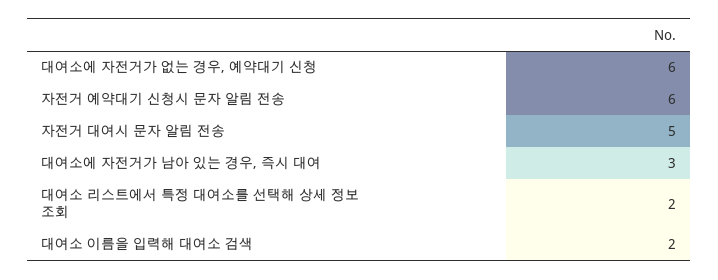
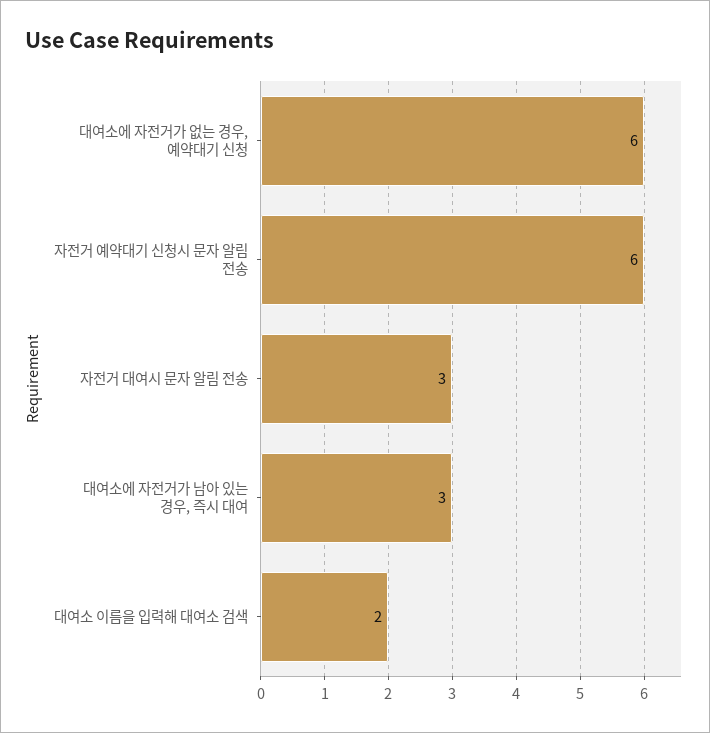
자전거 대여시 문자 알림 전송: 5 -> 3
대여소 리스트에서 특정 대여소를 선택해 상세 정보 조회: 2 -> none

